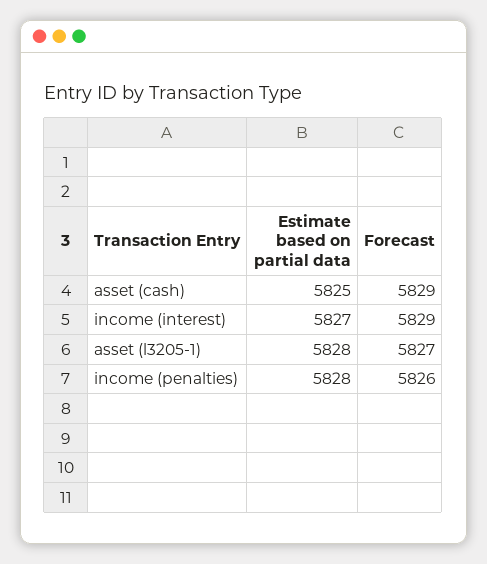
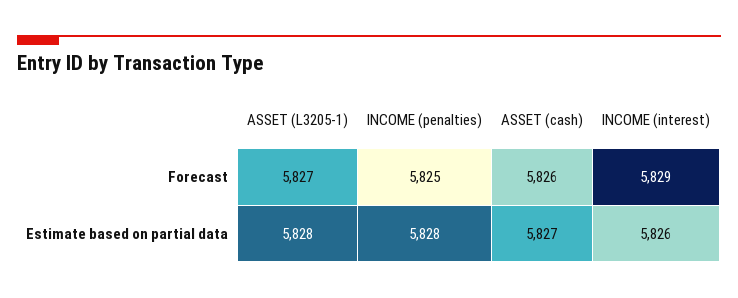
Estimate based on partial data, asset (cash): 5825 -> 5827
Forecast, asset (cash): 5829 -> 5826
Estimate based on partial data, income (interest): 5827 -> 5826
Forecast, income (penalties): 5826 -> 5825

